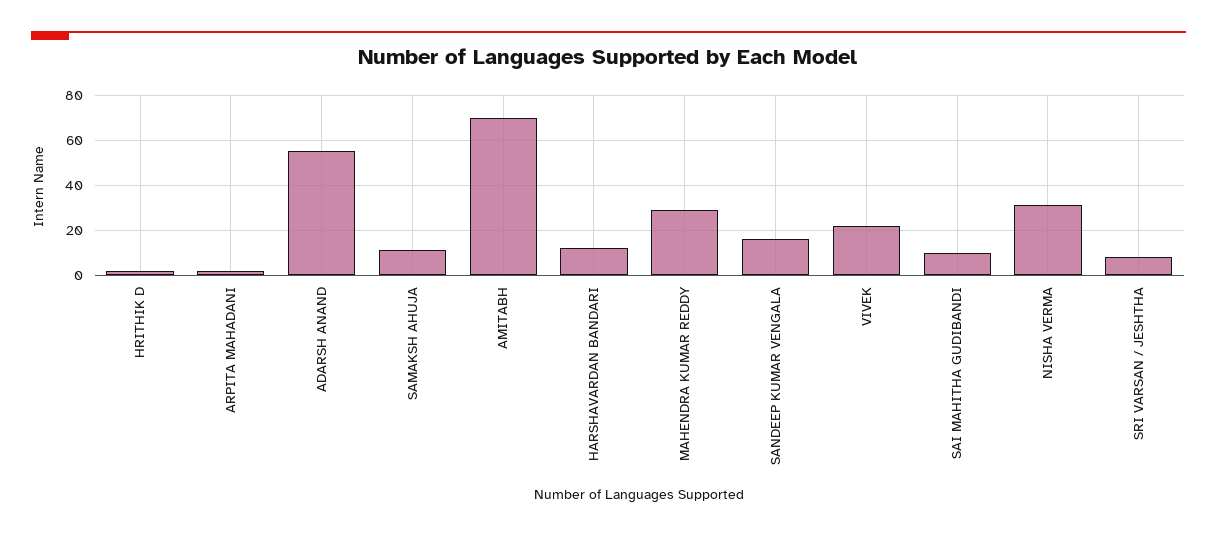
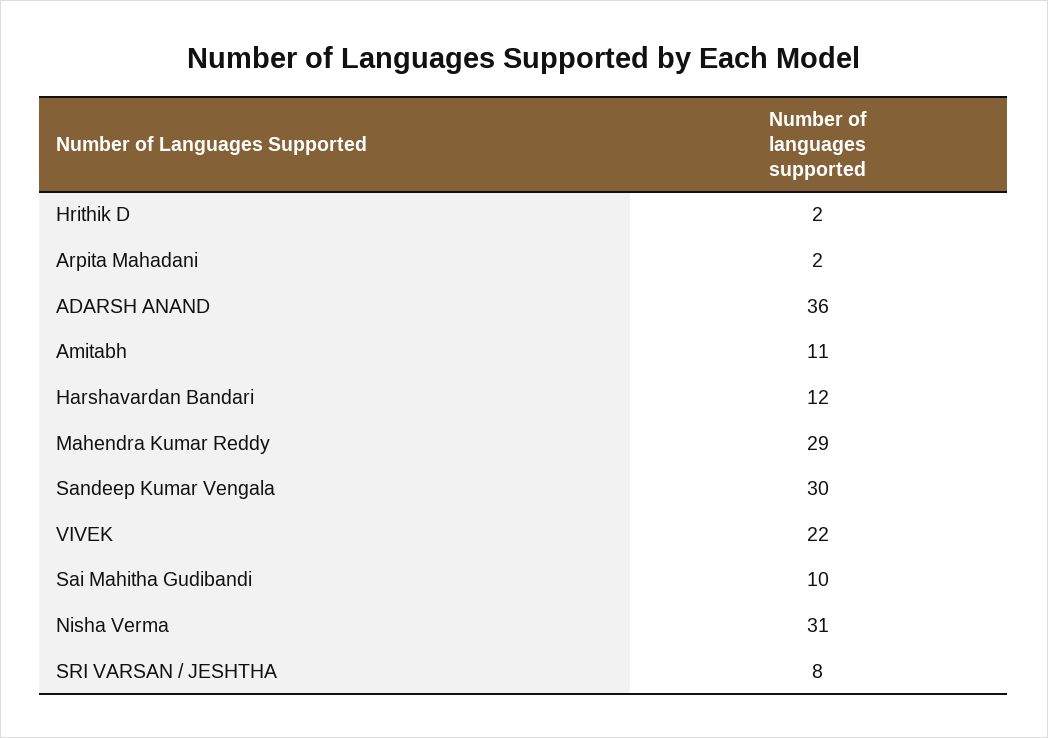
ADARSH ANAND: 55 -> 36
SAMAKSH AHUJA: 10 -> none
AMITABH: 70 -> 11
SANDEEP KUMAR VENGALA: 15 -> 30

